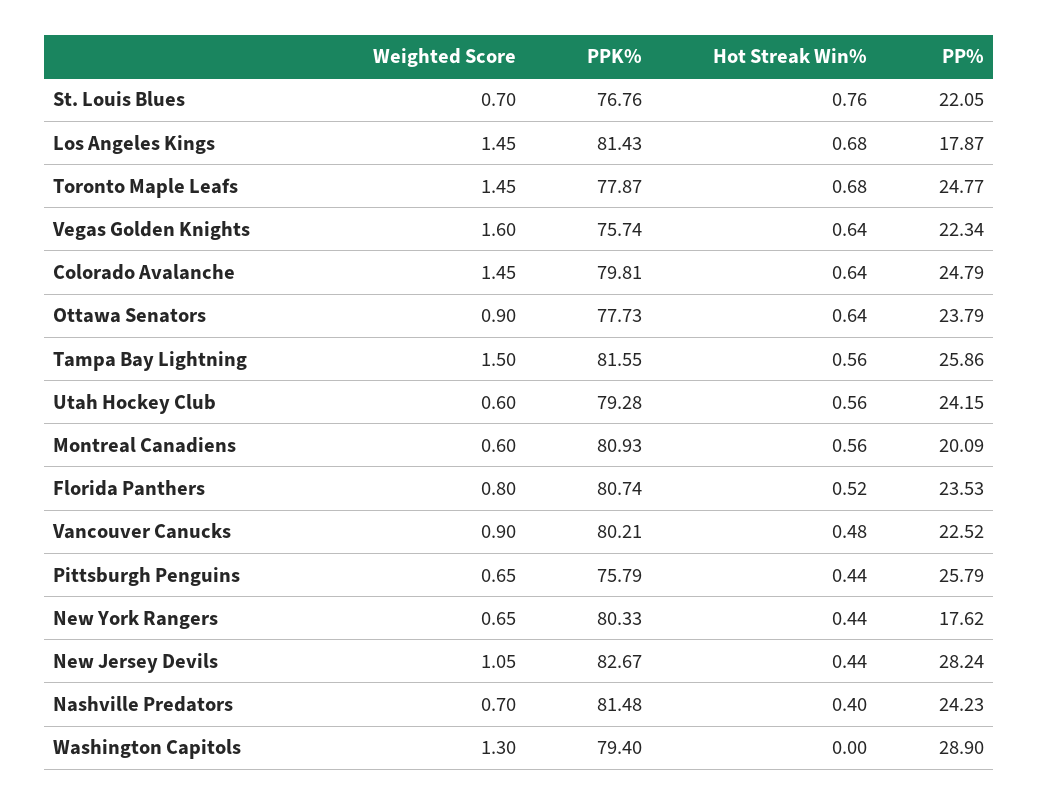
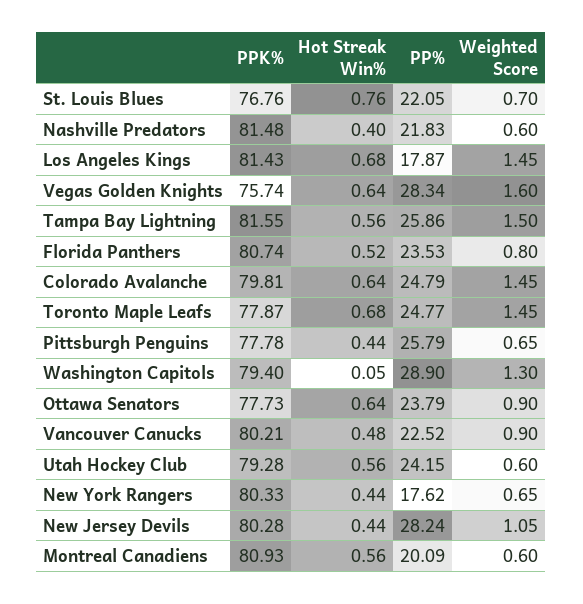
PP%, Vegas Golden Knights: 22.34 -> 28.34
PPK%, Pittsburgh Penguins: 75.79 -> 77.78
PPK%, New Jersey Devils: 82.67 -> 80.28
Weighted Score, Nashville Predators: 0.7 -> 0.6
PP%, Nashville Predators: 24.23 -> 21.83
Hot Streak Win%, Washington Capitols: 0 -> 0.05

